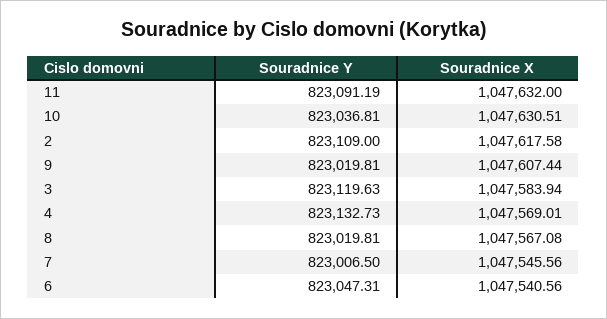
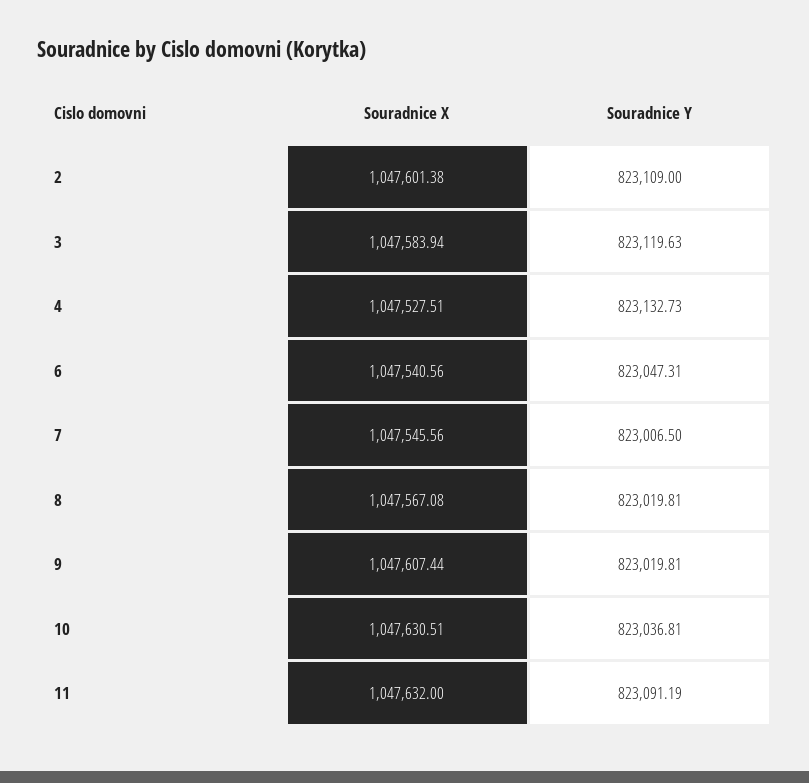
Souradnice X, 2: 1047617.58 -> 1047601.38
Souradnice X, 4: 1047569.01 -> 1047527.51

